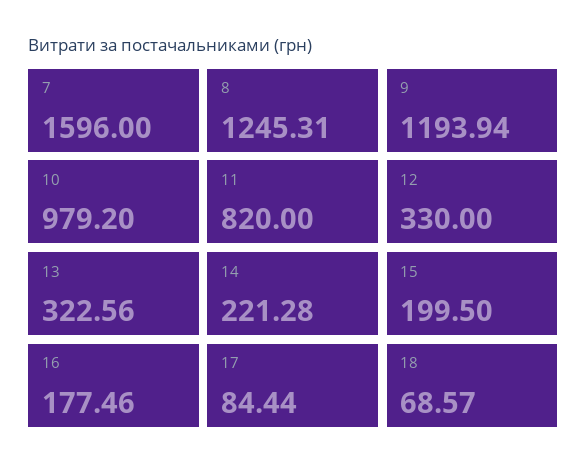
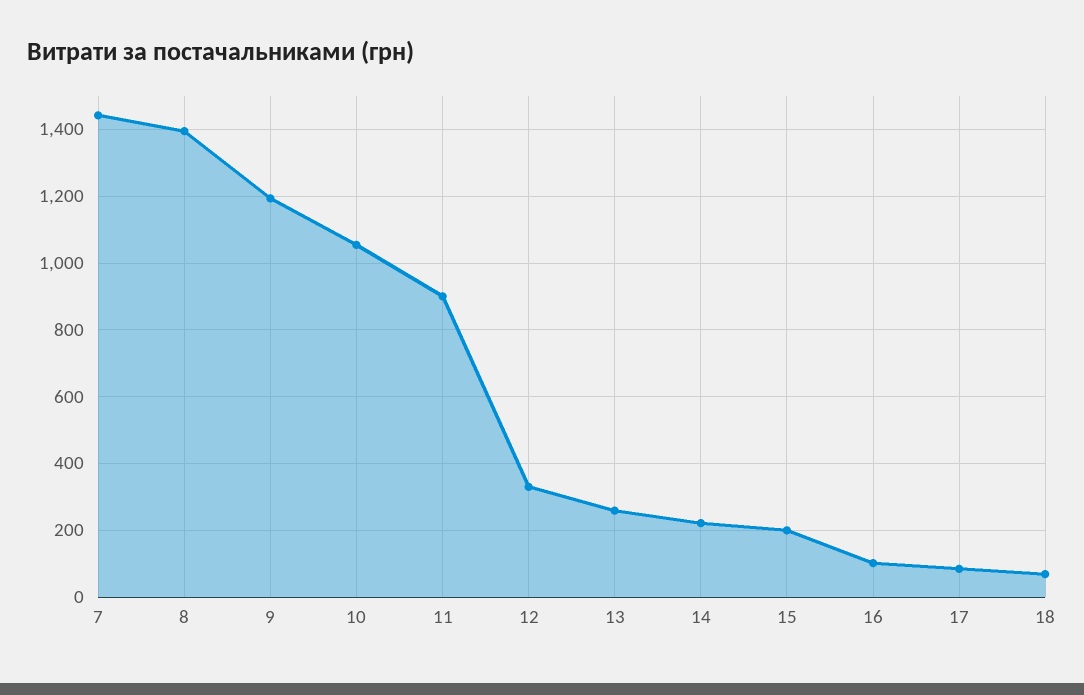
7: 1596 -> 1440
8: 1245.31 -> 1400
10: 979.2 -> 1060
11: 820 -> 900
13: 322.56 -> 260
16: 177.46 -> 100

